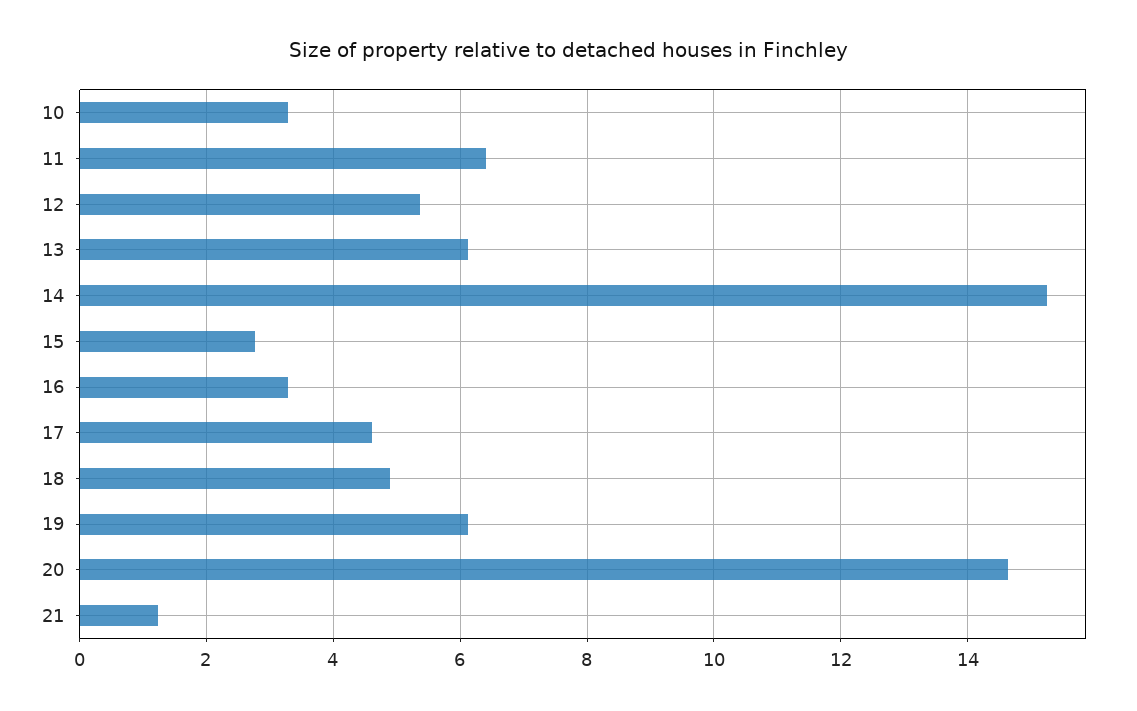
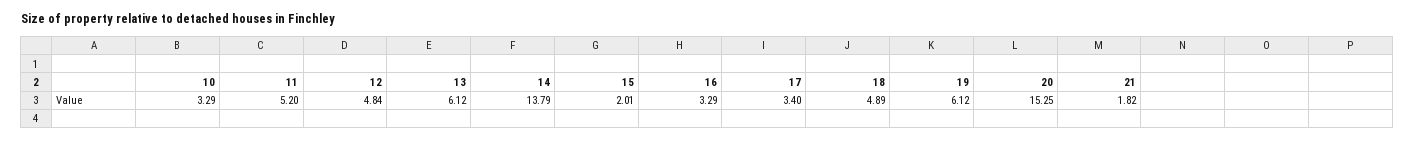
11: 6.4 -> 5.2
12: 5.4 -> 4.84
14: 15.2 -> 13.79
15: 2.8 -> 2.01
17: 4.6 -> 3.4
20: 14.6 -> 15.25
21: 1.2 -> 1.82

